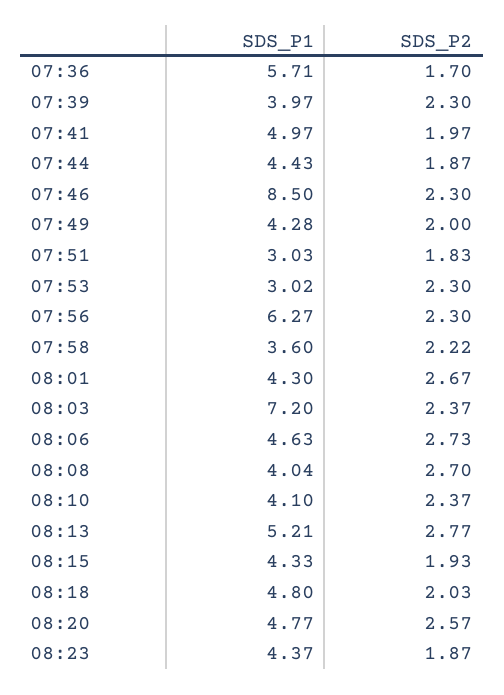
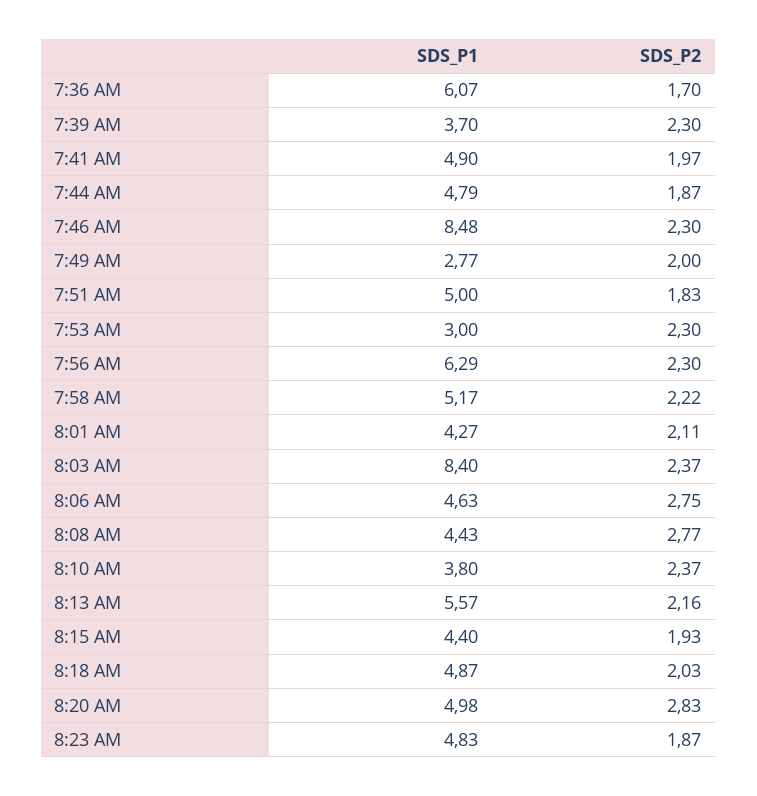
SDS_P1, 07:36: 5.71 -> 6.07
SDS_P1, 07:39: 3.97 -> 3.7
SDS_P1, 07:41: 4.97 -> 4.9
SDS_P1, 07:44: 4.43 -> 4.79
SDS_P1, 07:46: 8.5 -> 8.48
SDS_P1, 07:49: 4.28 -> 2.77
SDS_P1, 07:51: 3.03 -> 5
SDS_P1, 07:53: 3.02 -> 3
SDS_P1, 07:56: 6.27 -> 6.29
SDS_P1, 07:58: 3.6 -> 5.17
SDS_P1, 08:01: 4.3 -> 4.27
SDS_P2, 08:01: 2.67 -> 2.11
SDS_P1, 08:03: 7.2 -> 8.4
SDS_P2, 08:06: 2.73 -> 2.75
SDS_P1, 08:08: 4.04 -> 4.43
SDS_P2, 08:08: 2.7 -> 2.77
SDS_P1, 08:10: 4.1 -> 3.8
SDS_P1, 08:13: 5.21 -> 5.57
SDS_P2, 08:13: 2.77 -> 2.16
SDS_P1, 08:15: 4.33 -> 4.4
SDS_P1, 08:18: 4.8 -> 4.87
SDS_P1, 08:20: 4.77 -> 4.98
SDS_P2, 08:20: 2.57 -> 2.83
SDS_P1, 08:23: 4.37 -> 4.83

